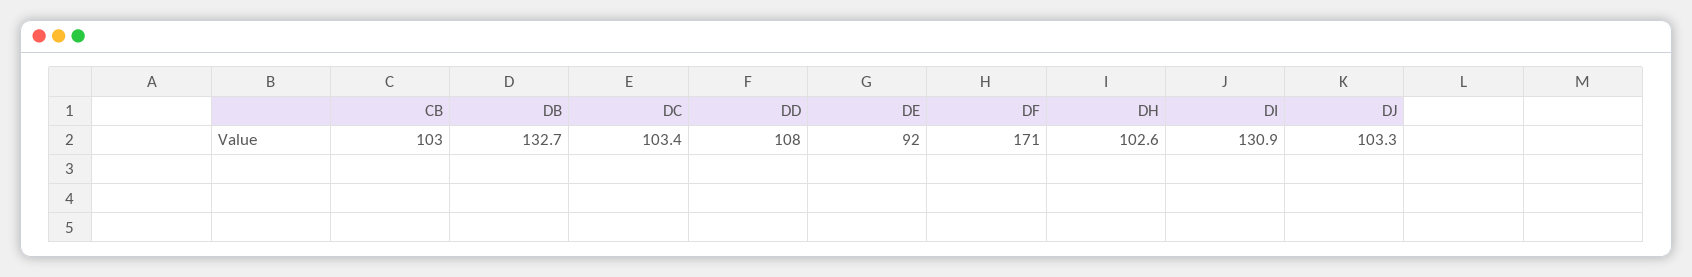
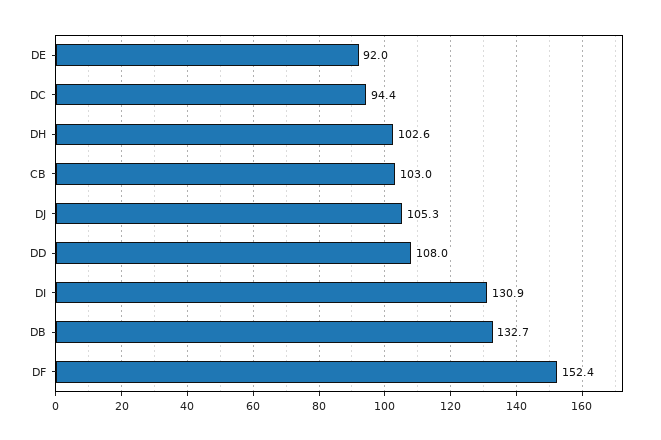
DC: 103.4 -> 94.4
DF: 171 -> 152.4
DJ: 103.3 -> 105.3

